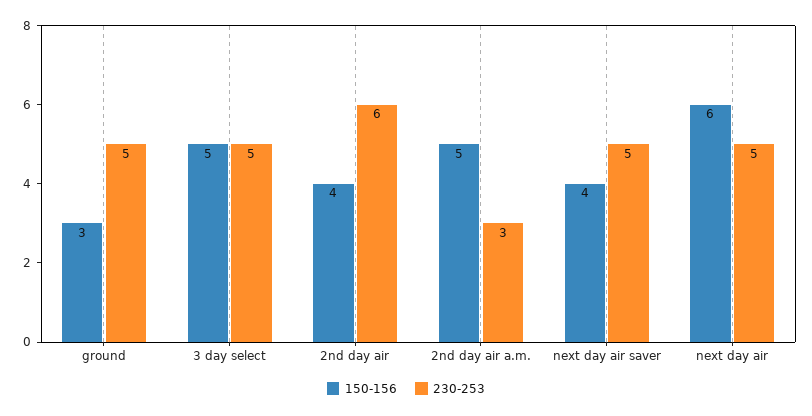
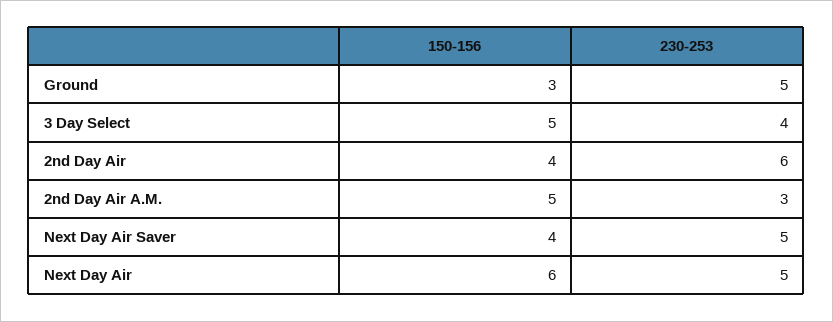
230-253, 3 day select: 5 -> 4

